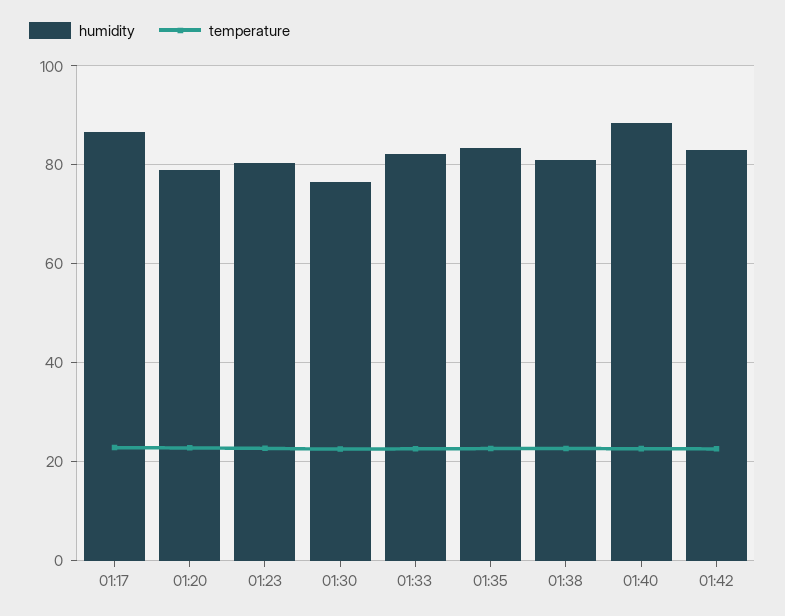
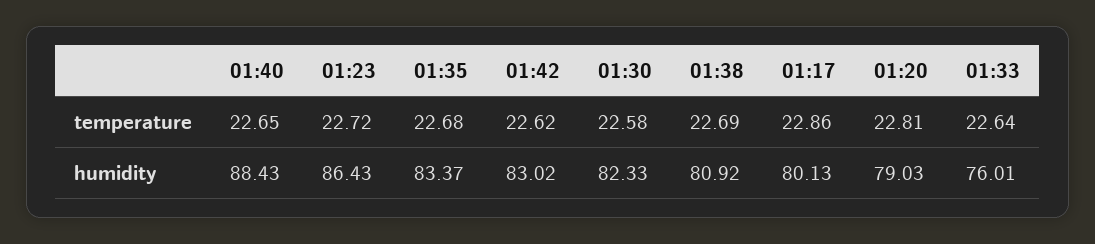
humidity, 01:17: 86 -> 80.13
humidity, 01:23: 80 -> 86.43
humidity, 01:30: 76 -> 82.33
humidity, 01:33: 82 -> 76.01

